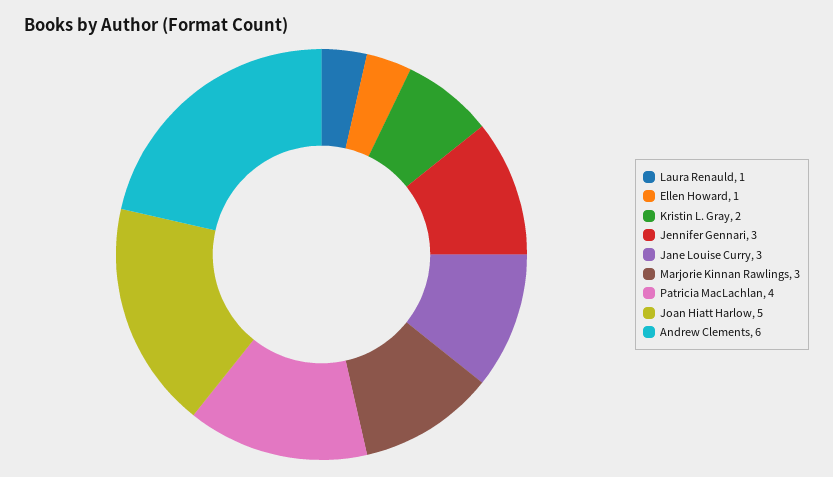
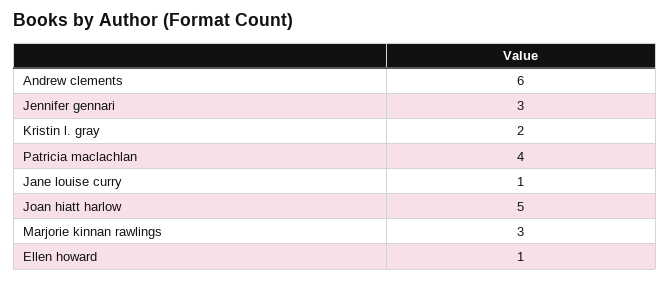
Laura Renauld: 1 -> none
Jane Louise Curry: 3 -> 1

